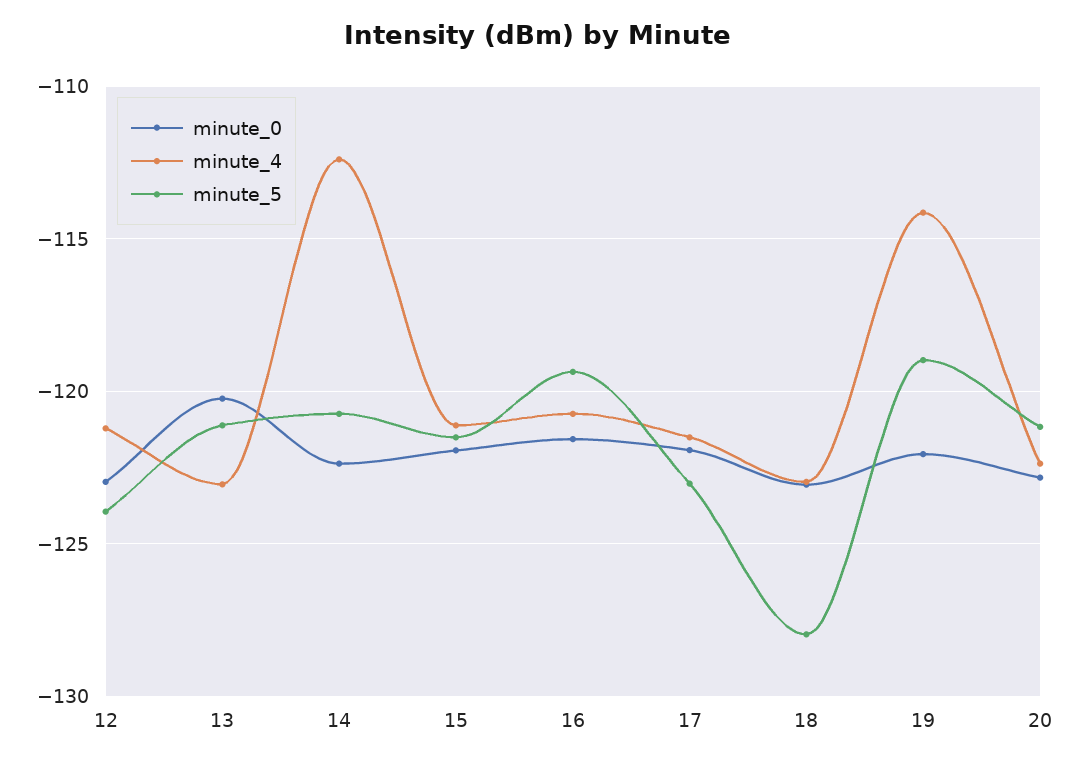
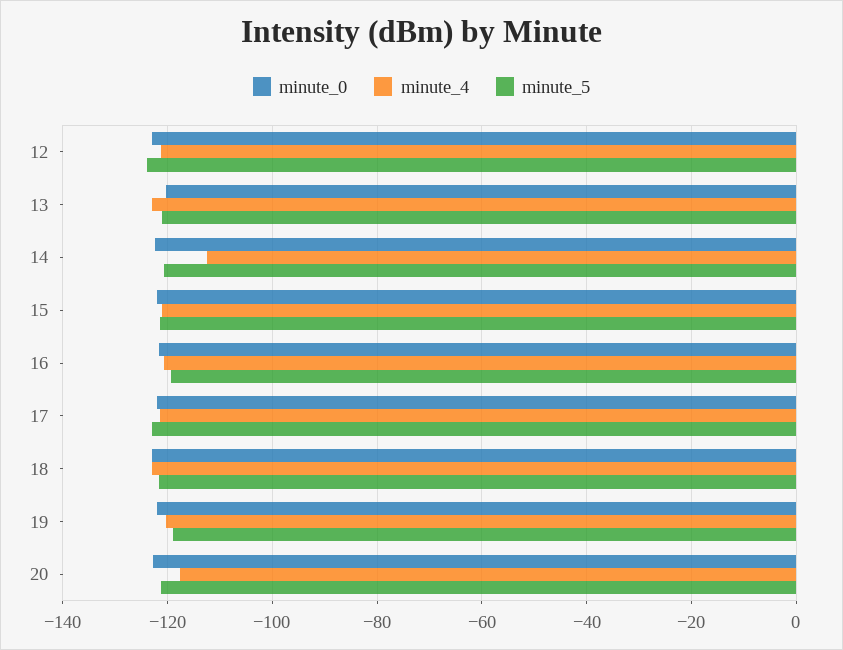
minute_5, 18: -128 -> -122
minute_4, 19: -114 -> -120
minute_4, 20: -122.5 -> -118

